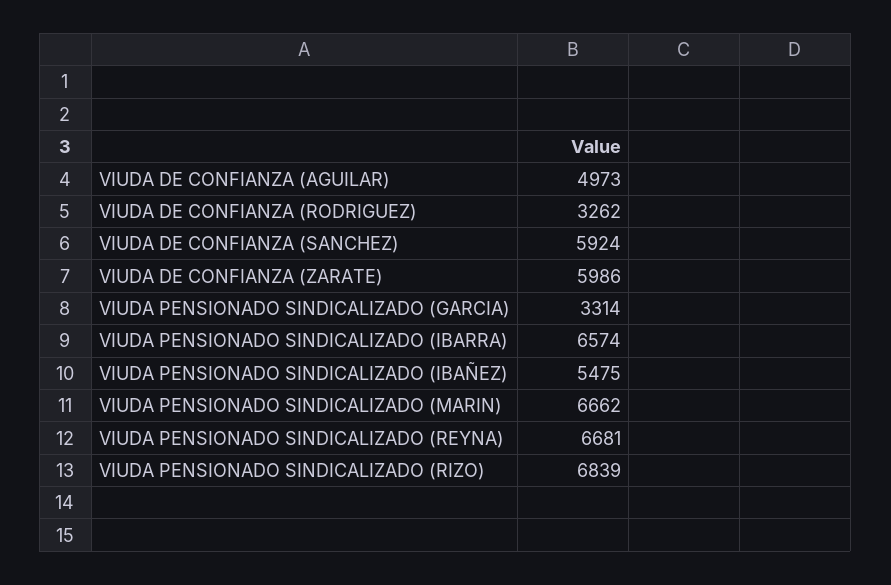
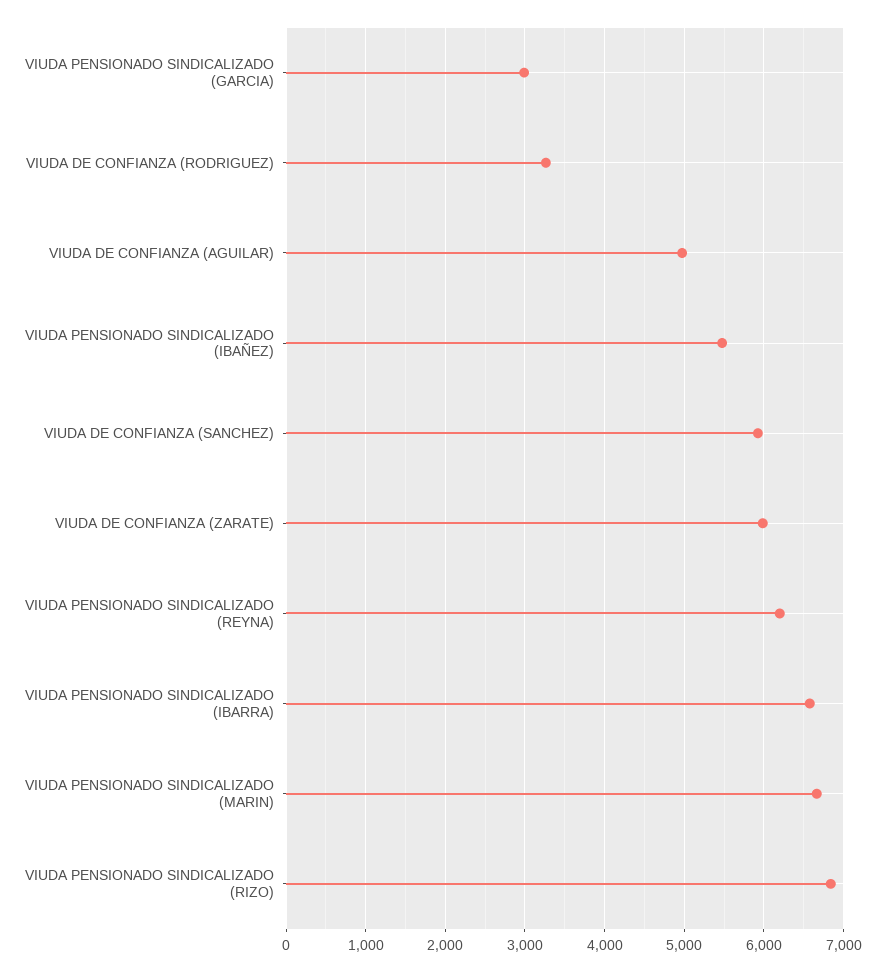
VIUDA PENSIONADO SINDICALIZADO (GARCIA): 3314 -> 3000
VIUDA PENSIONADO SINDICALIZADO (REYNA): 6681 -> 6200

